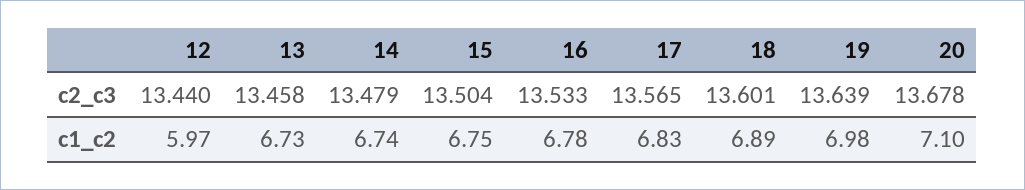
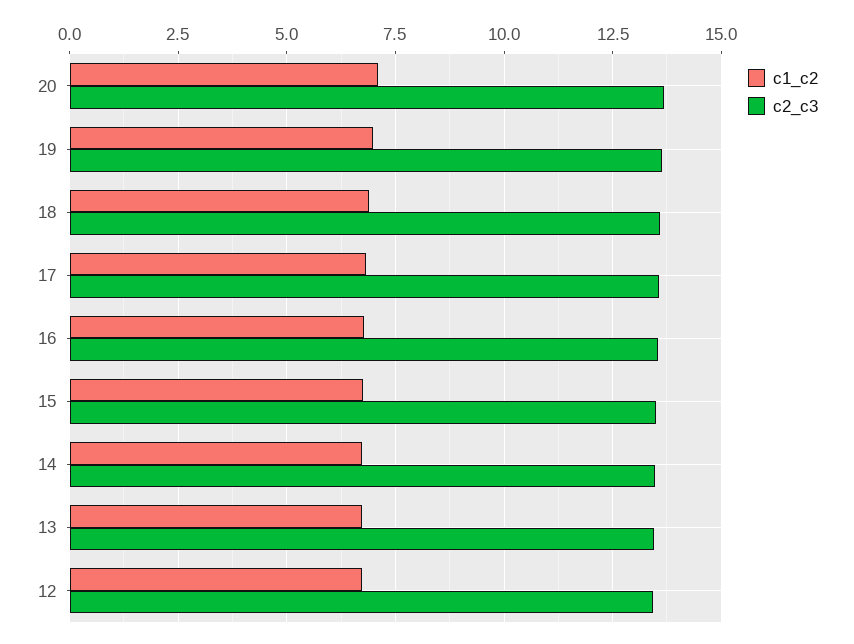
c1_c2, 12: 5.97 -> 6.75

